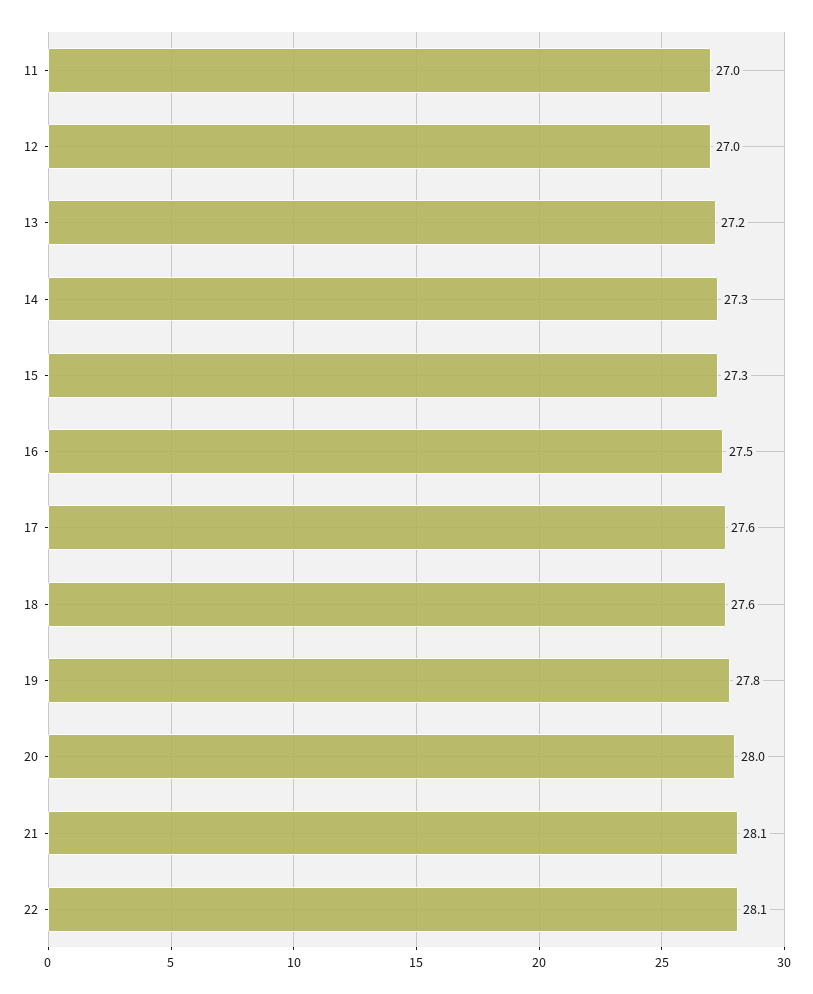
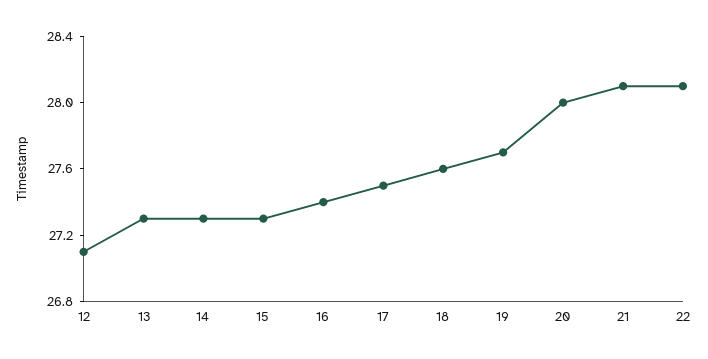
11: 27 -> none
12: 27 -> 27.1
13: 27.2 -> 27.3
16: 27.5 -> 27.4
17: 27.6 -> 27.5
19: 27.8 -> 27.7

